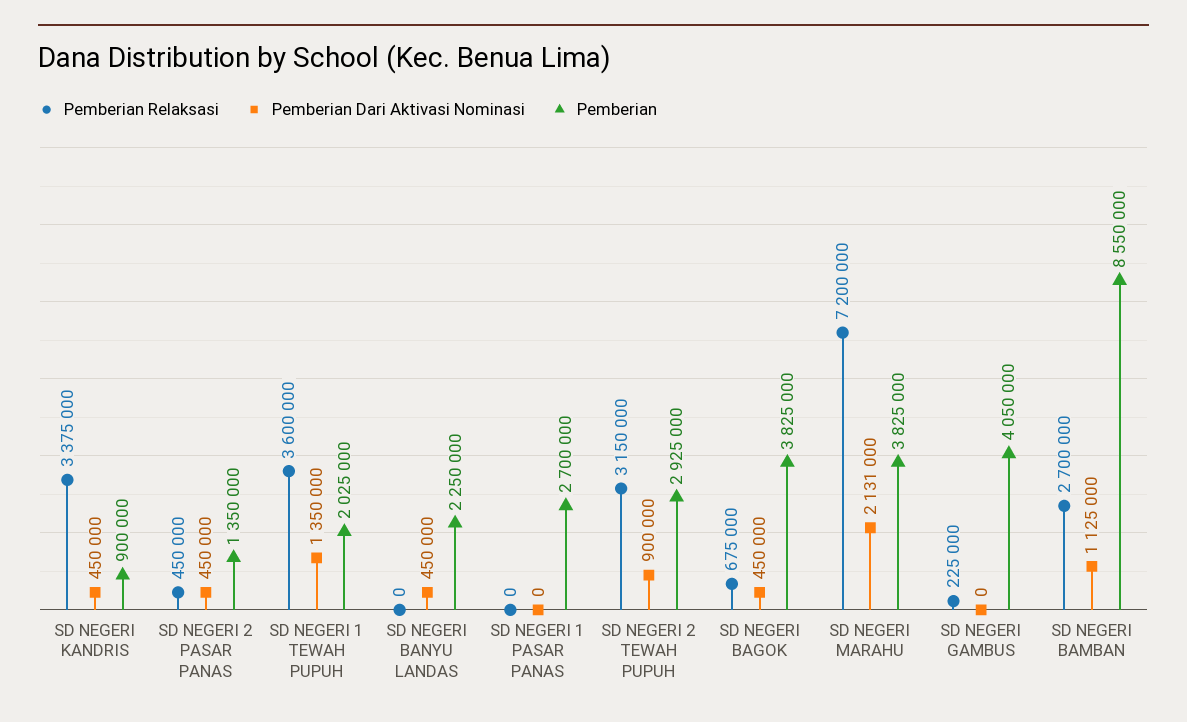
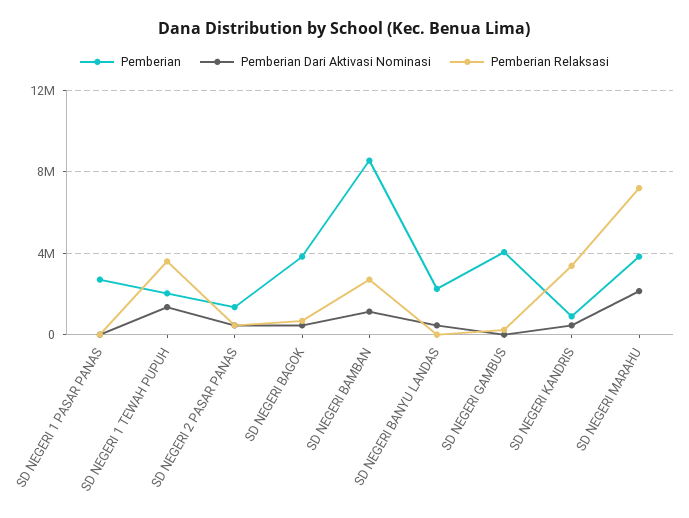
Pemberian Relaksasi, SD NEGERI 2 TEWAH PUPUH: 3150000 -> none
Pemberian Dari Aktivasi Nominasi, SD NEGERI 2 TEWAH PUPUH: 900000 -> none
Pemberian, SD NEGERI 2 TEWAH PUPUH: 2925000 -> none

